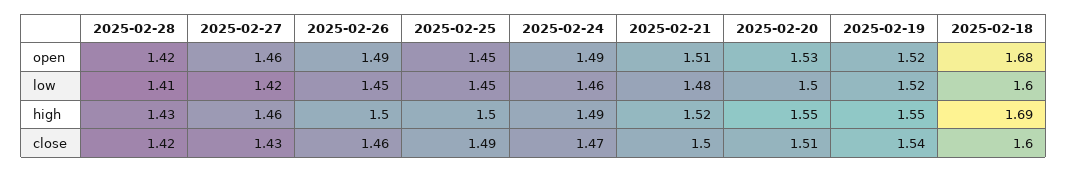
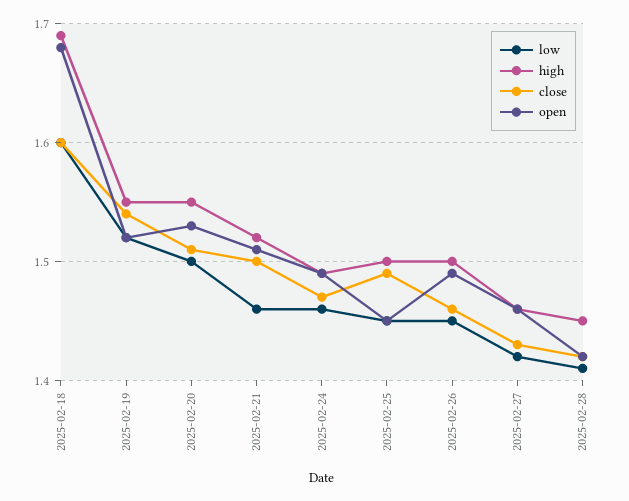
low, 2025-02-21: 1.48 -> 1.46
high, 2025-02-28: 1.43 -> 1.45

